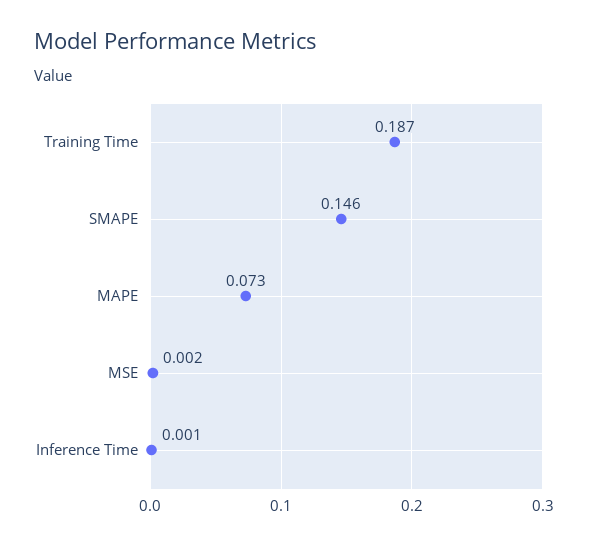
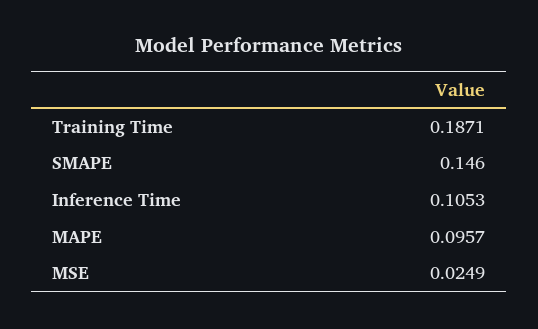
MAPE: 0.073 -> 0.0957
MSE: 0.002 -> 0.0249
Inference Time: 0.001 -> 0.1053

